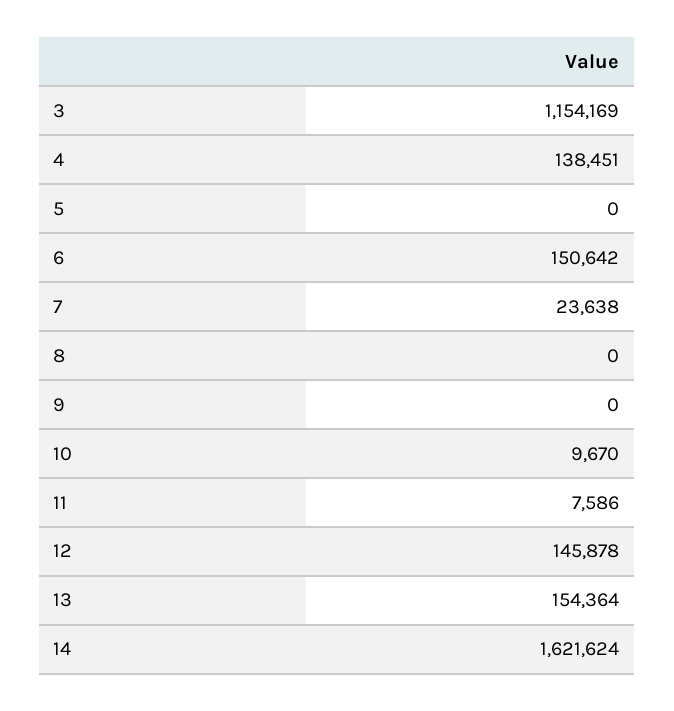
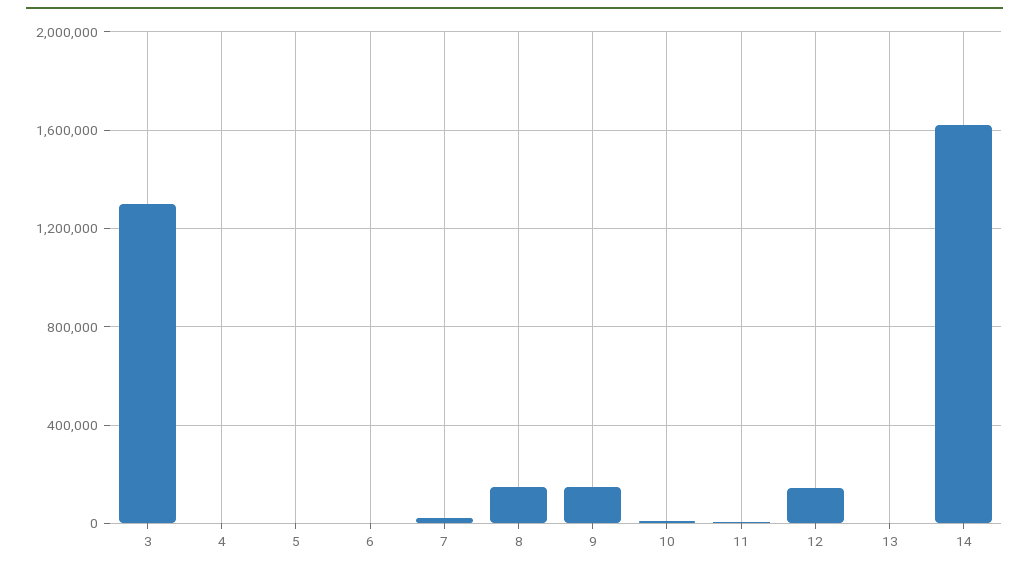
3: 1154169 -> 1300000
4: 138451 -> 0
6: 150642 -> 0
8: 0 -> 150000
9: 0 -> 150000
13: 154364 -> 0

